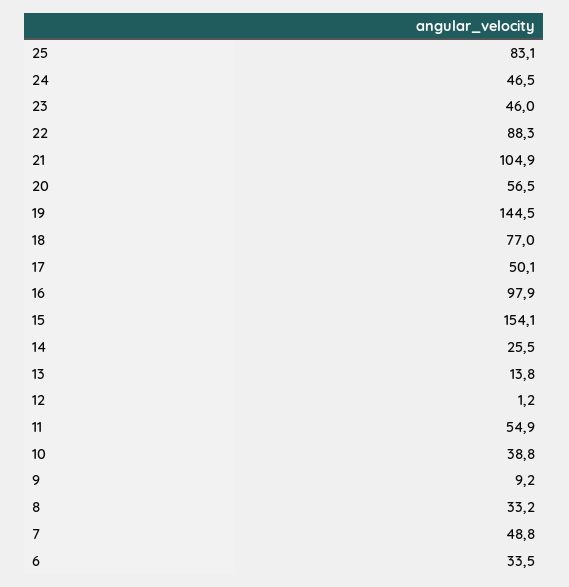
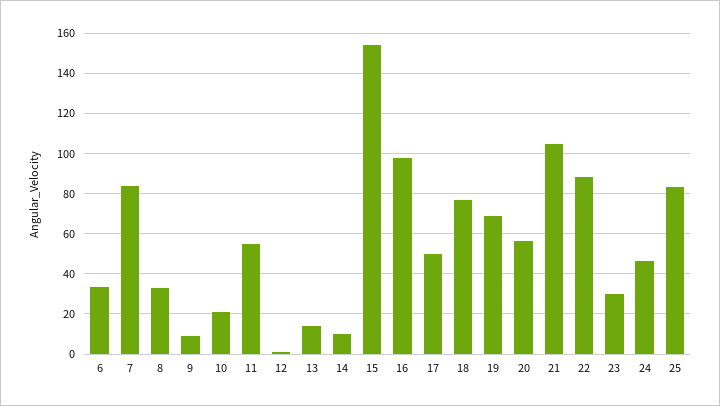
23: 46 -> 30
19: 144.5 -> 70
14: 25.5 -> 10
10: 38.8 -> 20
7: 48.8 -> 85

